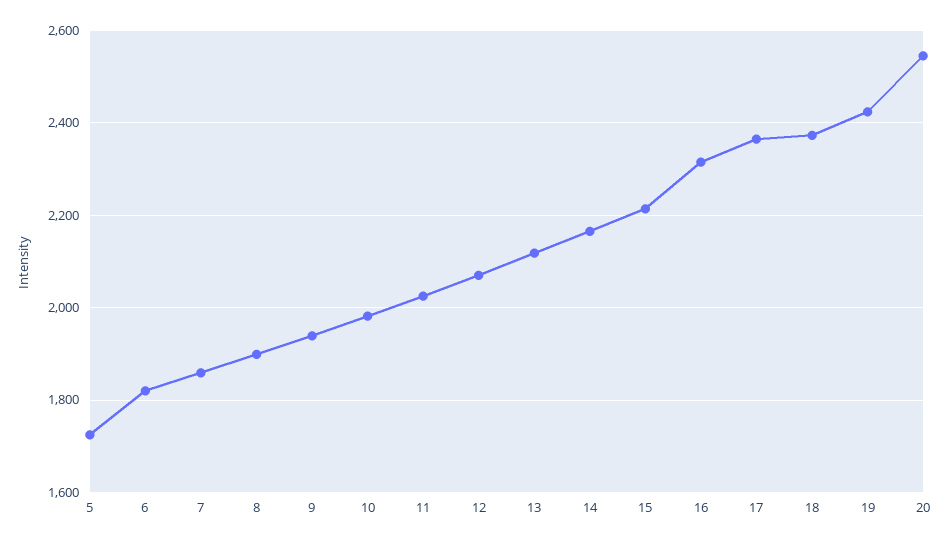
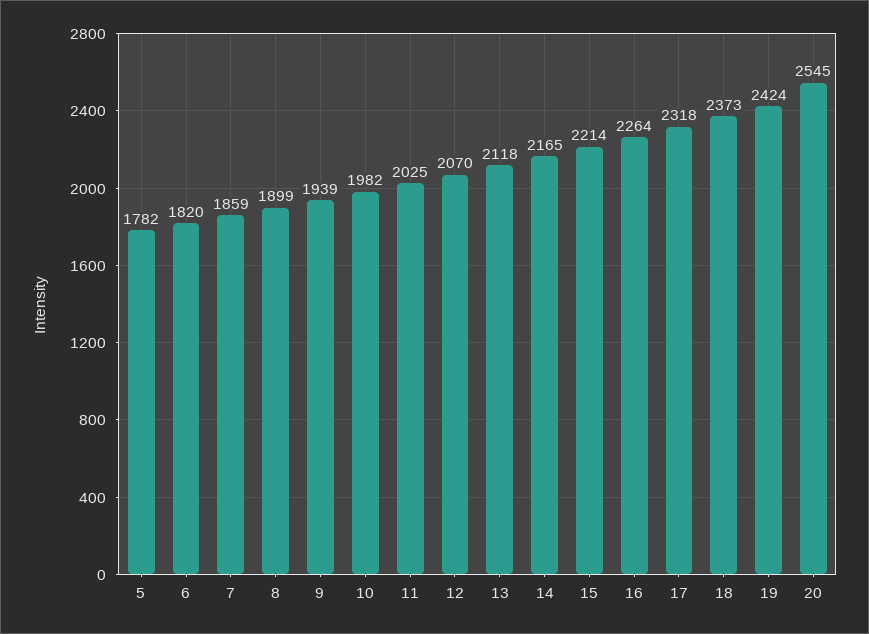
5: 1720 -> 1782
16: 2320 -> 2264
17: 2360 -> 2318

